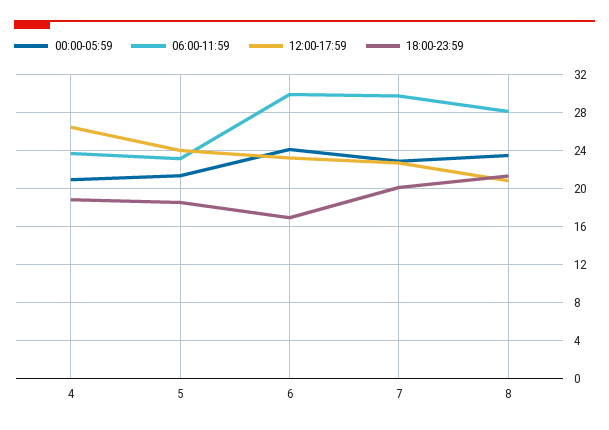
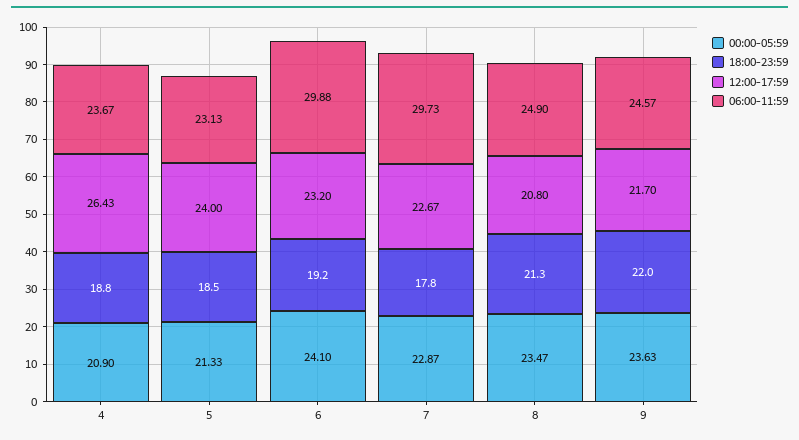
18:00-23:59, 6: 17 -> 19.2
18:00-23:59, 7: 20 -> 17.8
06:00-11:59, 8: 28 -> 24.9
00:00-05:59, 9: none -> 23.63
18:00-23:59, 9: none -> 22
12:00-17:59, 9: none -> 21.7
06:00-11:59, 9: none -> 24.57

